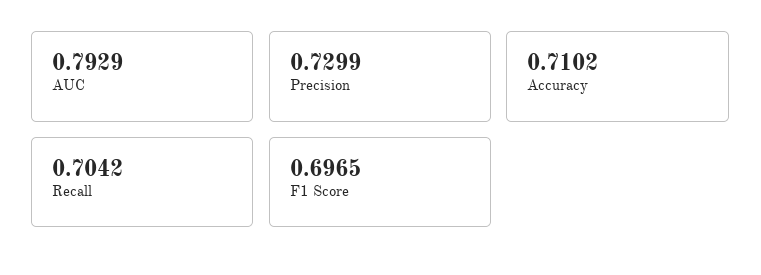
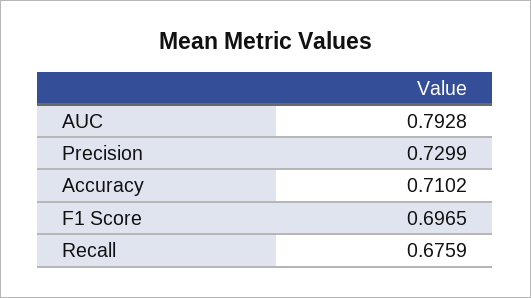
AUC: 0.7929 -> 0.7928
Recall: 0.7042 -> 0.6759

